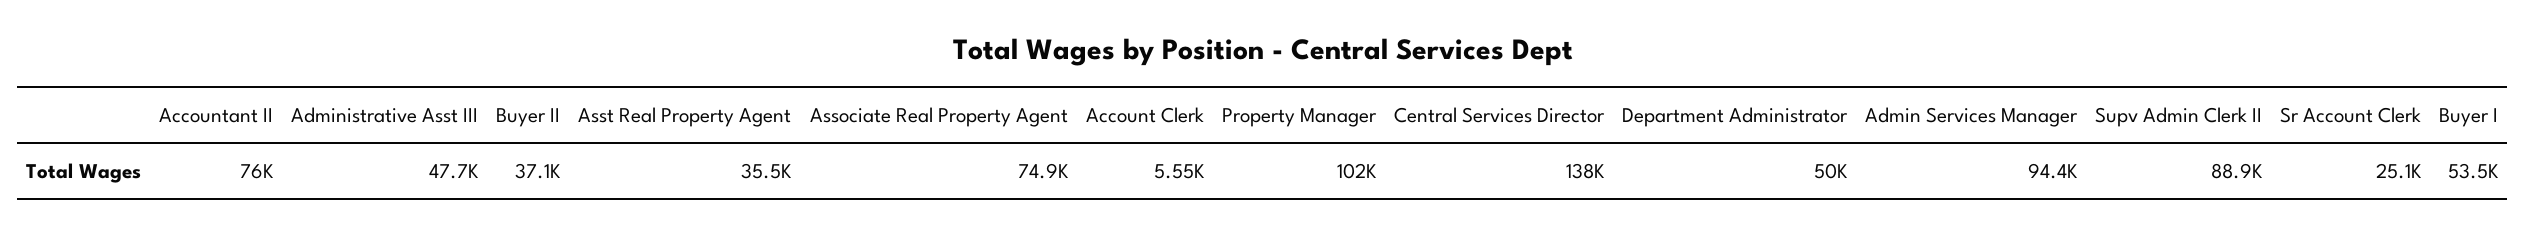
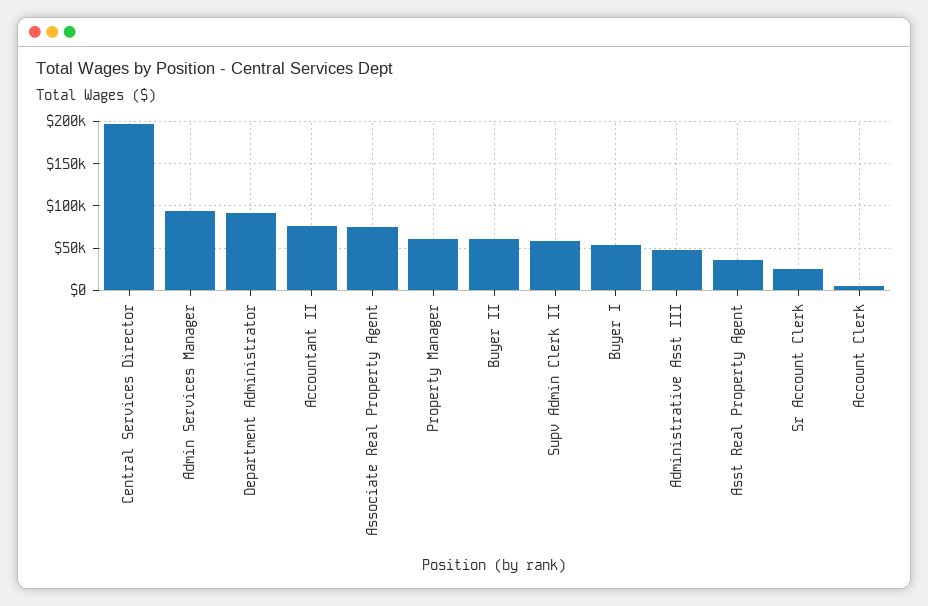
Buyer II: 37100 -> 60000
Property Manager: 102000 -> 60000
Central Services Director: 138000 -> 200000
Department Administrator: 50000 -> 90000
Supv Admin Clerk II: 88900 -> 60000

